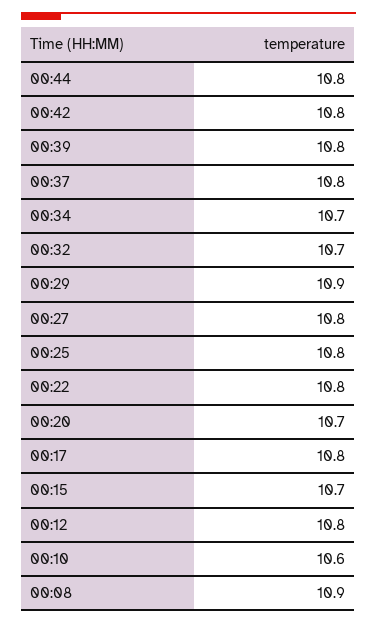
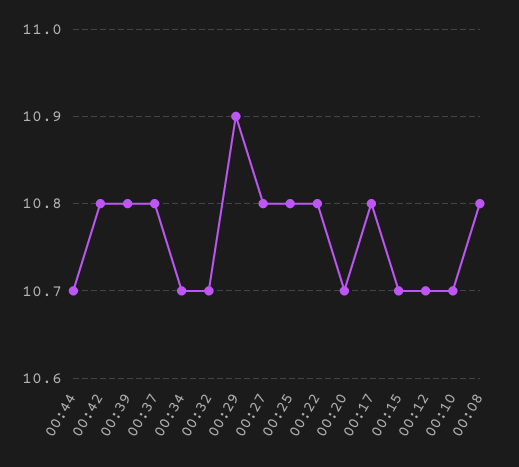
00:44: 10.8 -> 10.7
00:12: 10.8 -> 10.7
00:10: 10.6 -> 10.7
00:08: 10.9 -> 10.8

